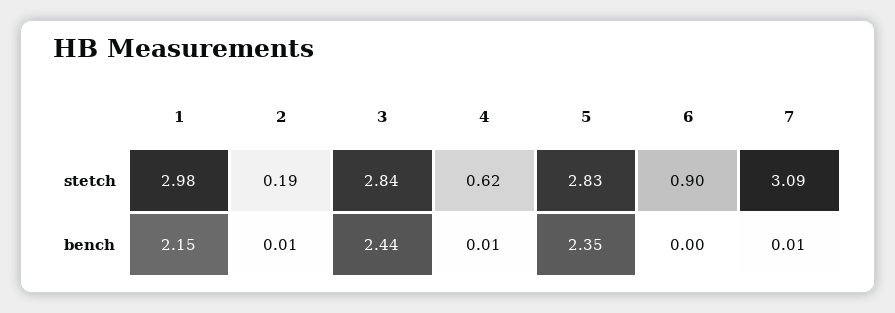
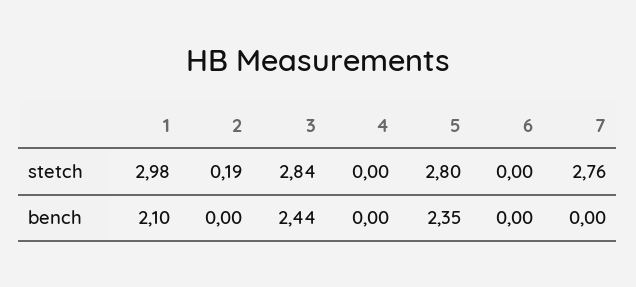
4, stetch: 0.62 -> 0
5, stetch: 2.83 -> 2.8
6, stetch: 0.9 -> 0
7, stetch: 3.09 -> 2.76
1, bench: 2.15 -> 2.1
2, bench: 0.01 -> 0
4, bench: 0.01 -> 0
7, bench: 0.01 -> 0

